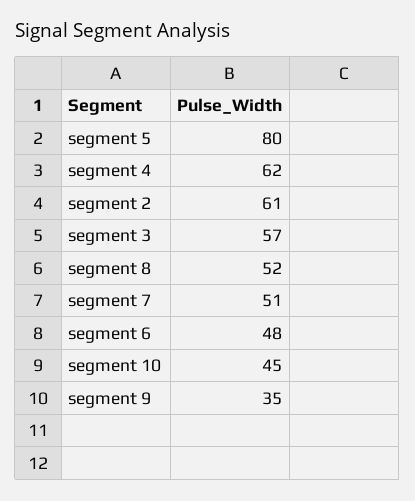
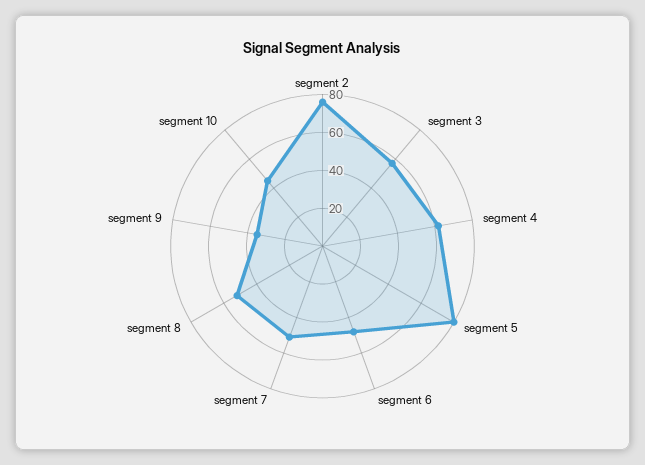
segment 2: 61 -> 75

